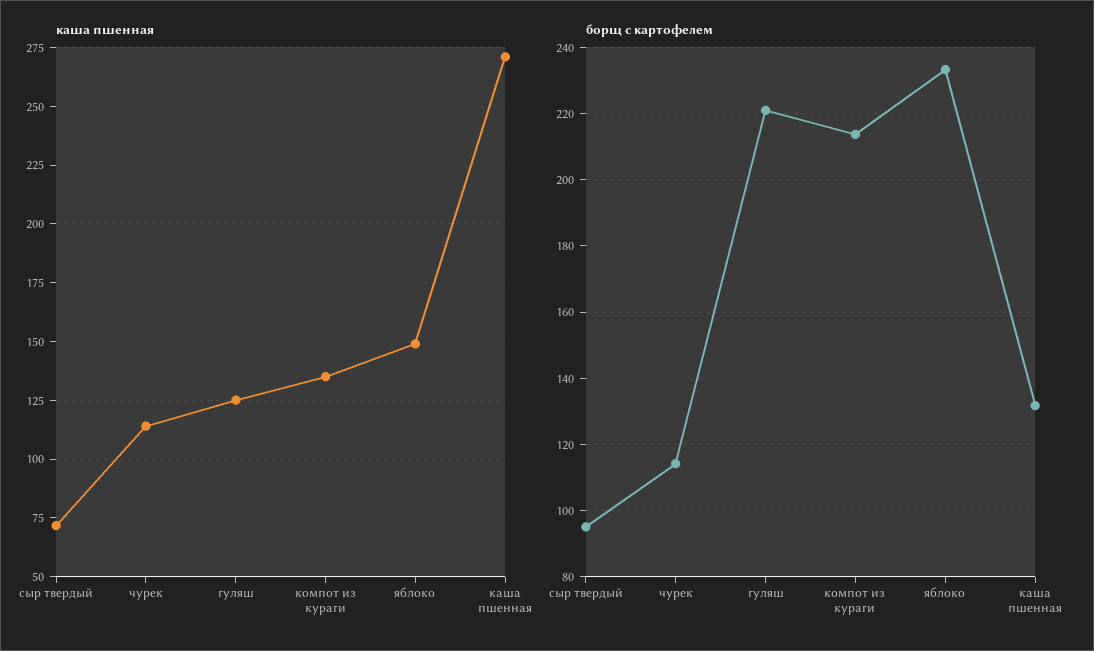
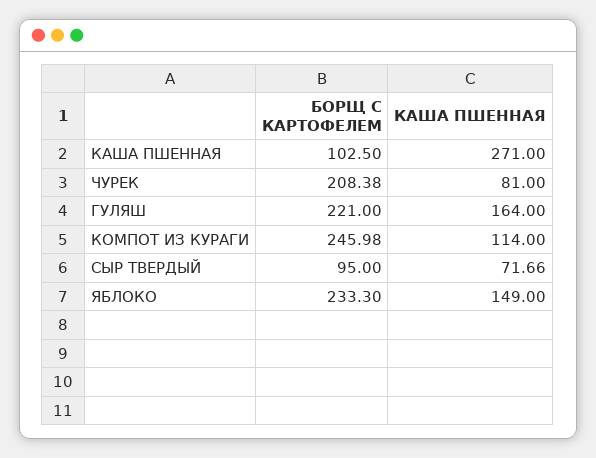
каша пшенная, чурек: 115 -> 81
каша пшенная, гуляш: 125 -> 164
каша пшенная, компот из кураги: 135 -> 114
борщ с картофелем, чурек: 114 -> 208.38
борщ с картофелем, компот из кураги: 214 -> 245.98
борщ с картофелем, каша пшенная: 132 -> 102.5

